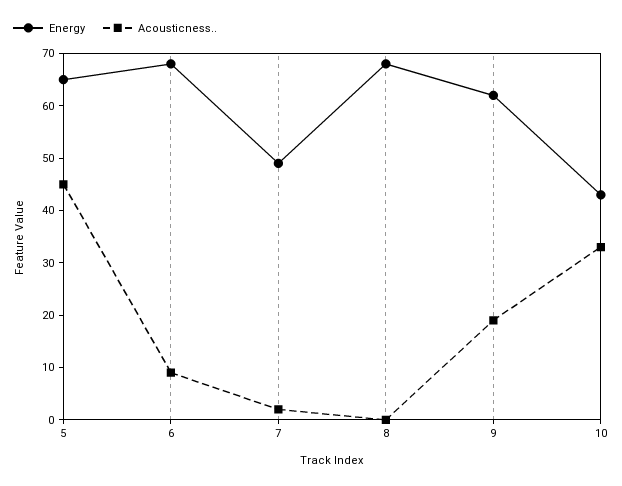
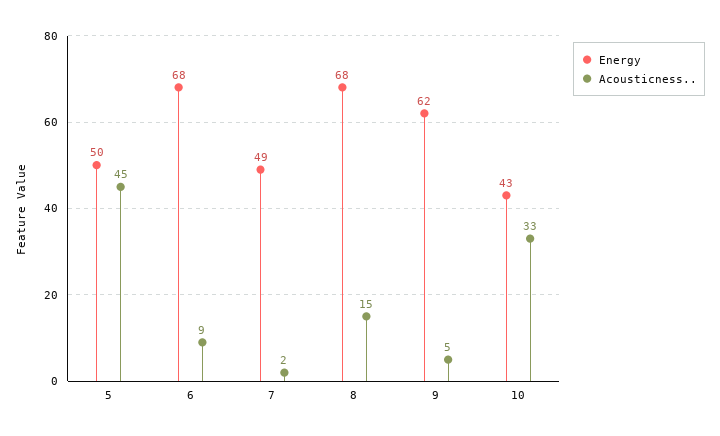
Energy, 5: 65 -> 50
Acousticness.., 8: 0 -> 15
Acousticness.., 9: 20 -> 5

